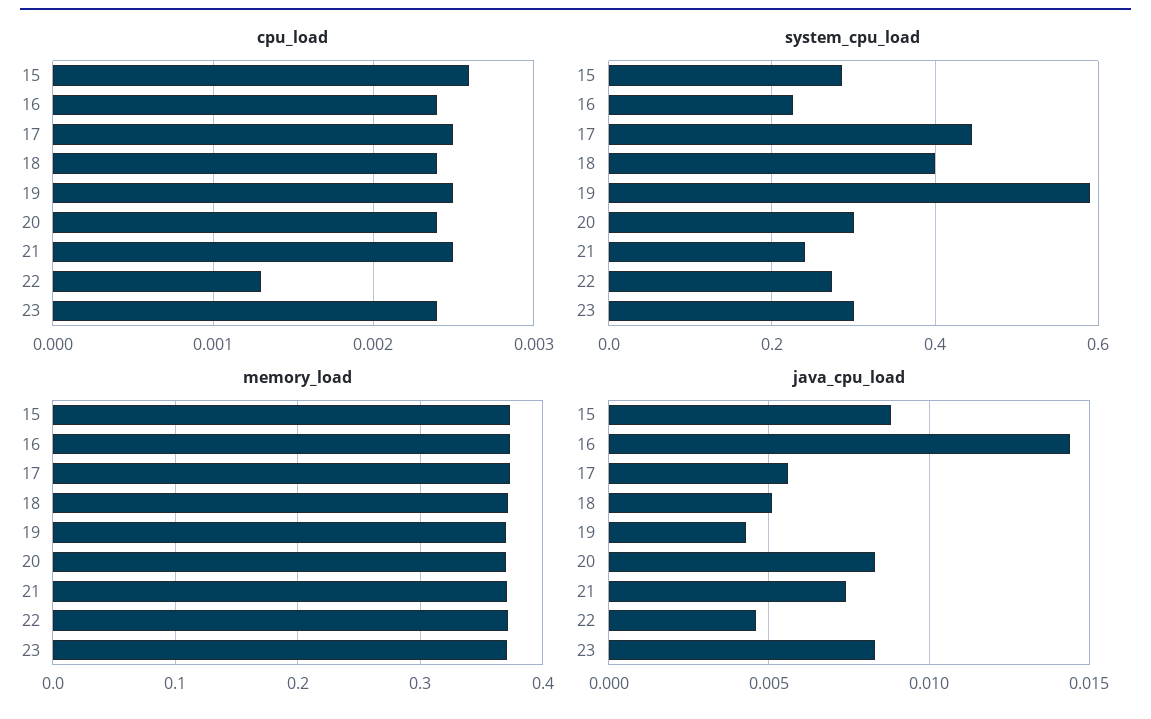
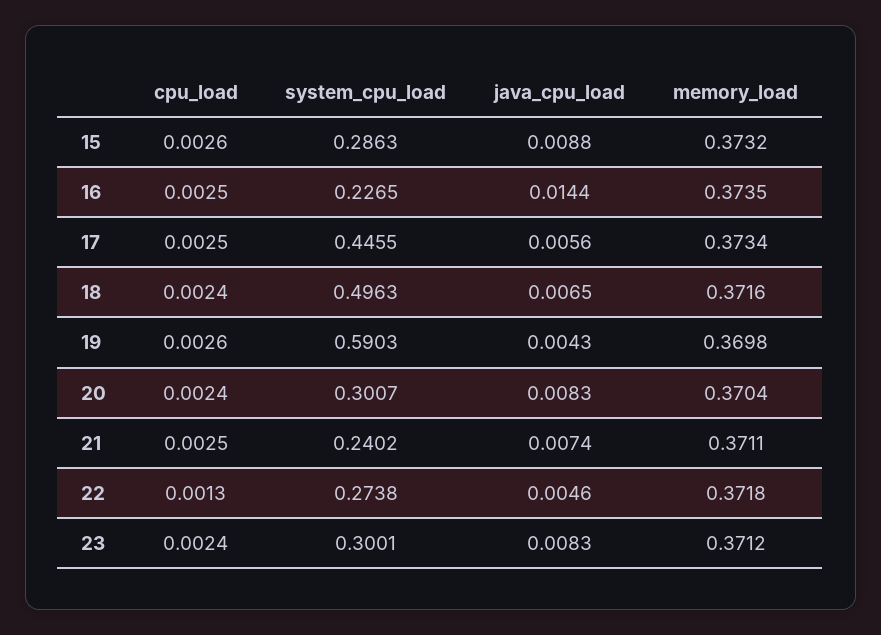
cpu_load, 16: 0.0024 -> 0.0025
cpu_load, 19: 0.0025 -> 0.0026
system_cpu_load, 18: 0.4 -> 0.4963
java_cpu_load, 18: 0.005 -> 0.0065

